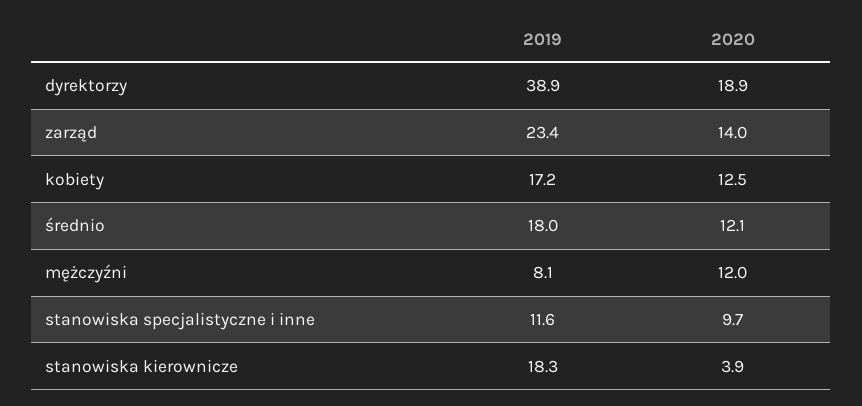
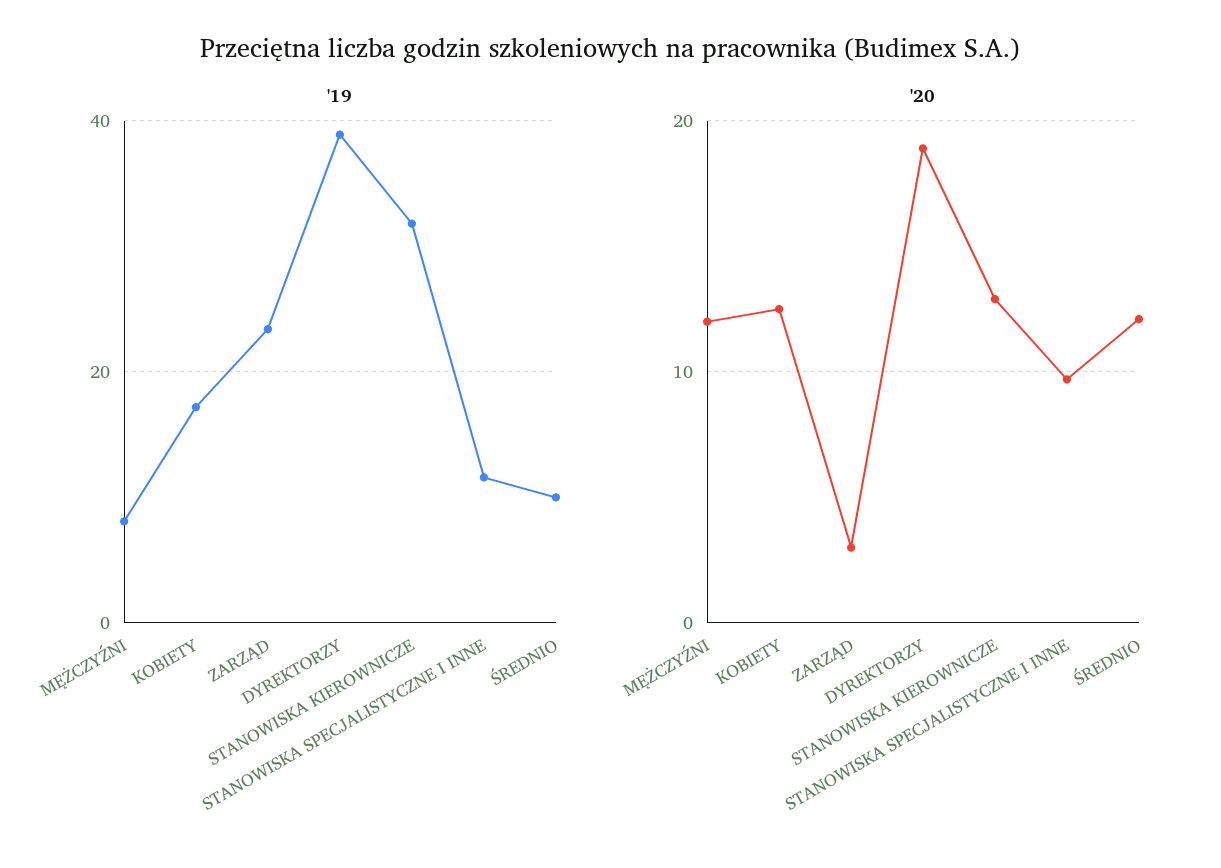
2020, zarząd: 14 -> 3
2019, średnio: 18 -> 10
2019, stanowiska kierownicze: 18.3 -> 32
2020, stanowiska kierownicze: 3.9 -> 13

